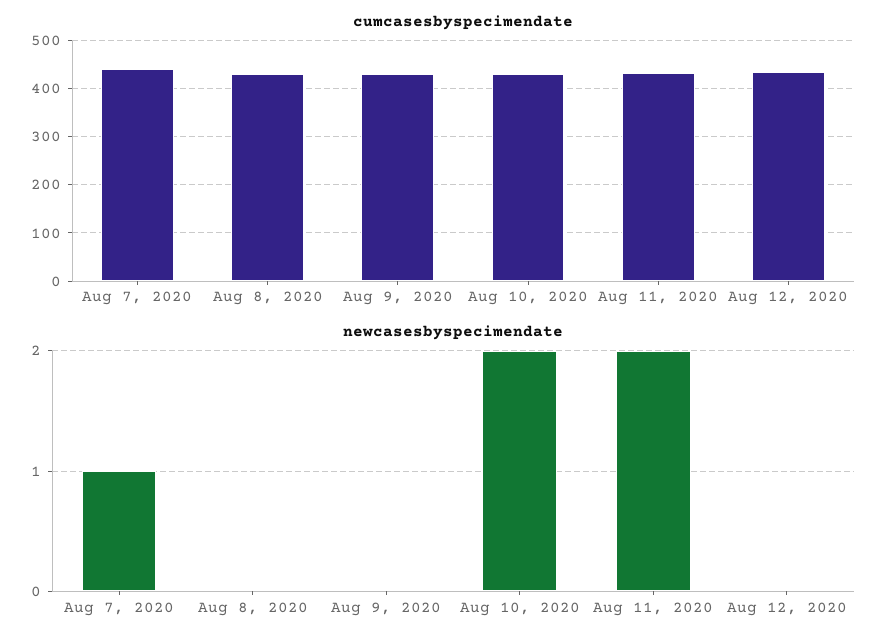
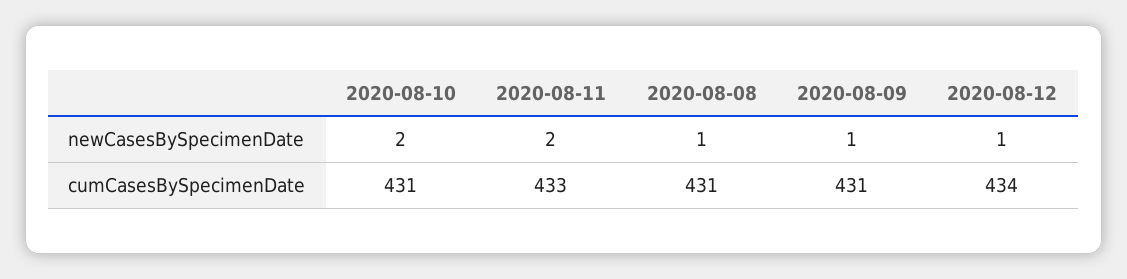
cumcasesbyspecimendate, Aug 7, 2020: 440 -> none
newcasesbyspecimendate, Aug 7, 2020: 1 -> none
newcasesbyspecimendate, Aug 8, 2020: 0 -> 1
newcasesbyspecimendate, Aug 9, 2020: 0 -> 1
newcasesbyspecimendate, Aug 12, 2020: 0 -> 1

